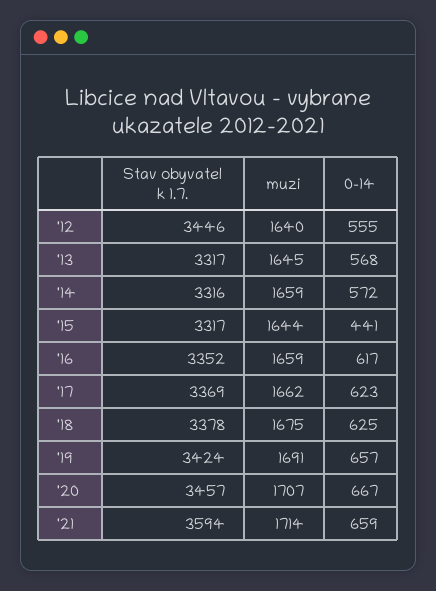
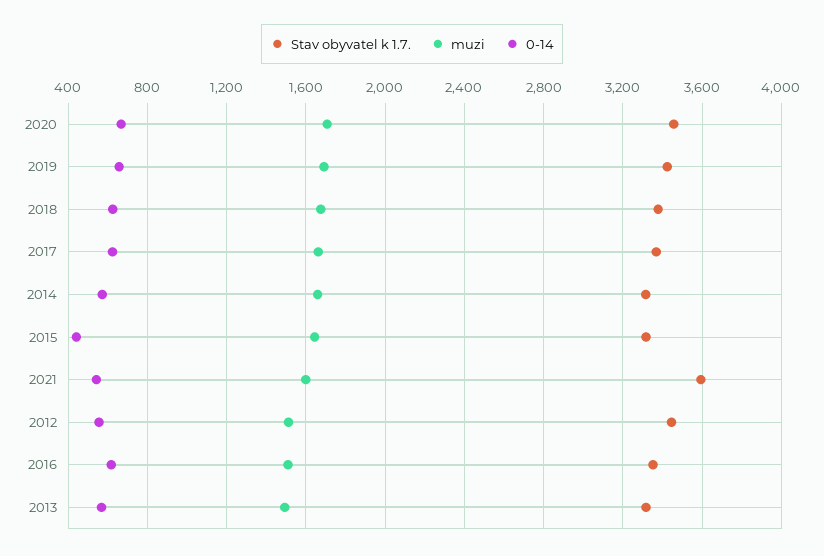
muzi, '12: 1640 -> 1500
muzi, '13: 1645 -> 1500
muzi, '16: 1659 -> 1500
muzi, '21: 1714 -> 1600
0-14, '21: 659 -> 550

